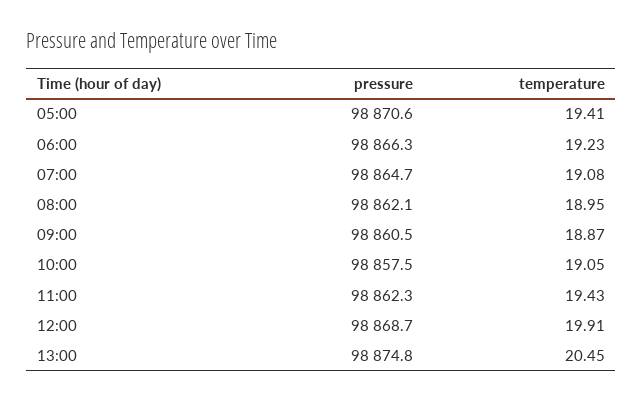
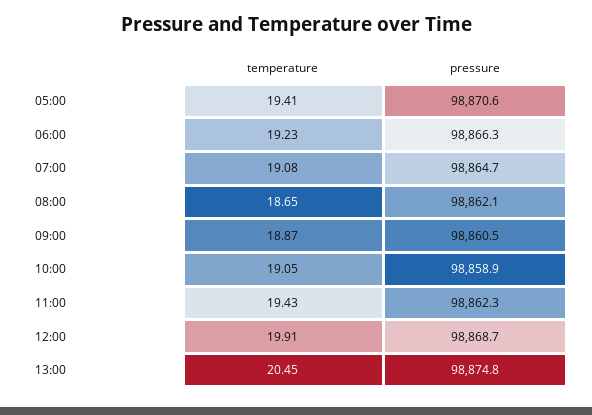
temperature, 08:00: 18.95 -> 18.65
pressure, 10:00: 98857.5 -> 98858.9

